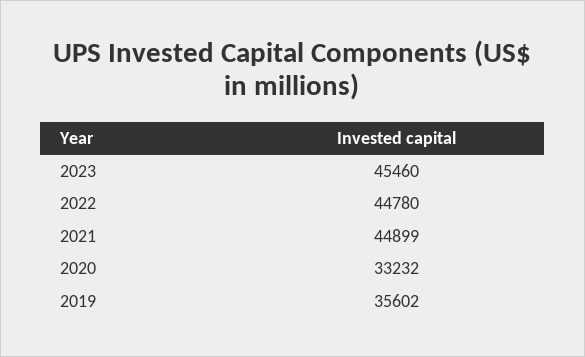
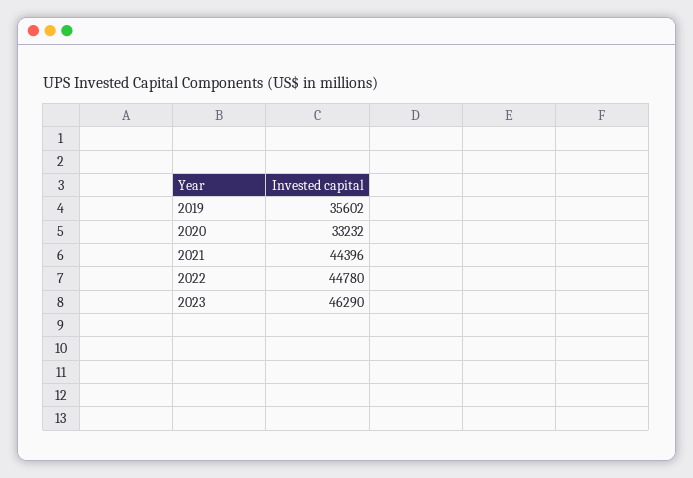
2023: 45460 -> 46290
2021: 44899 -> 44396

